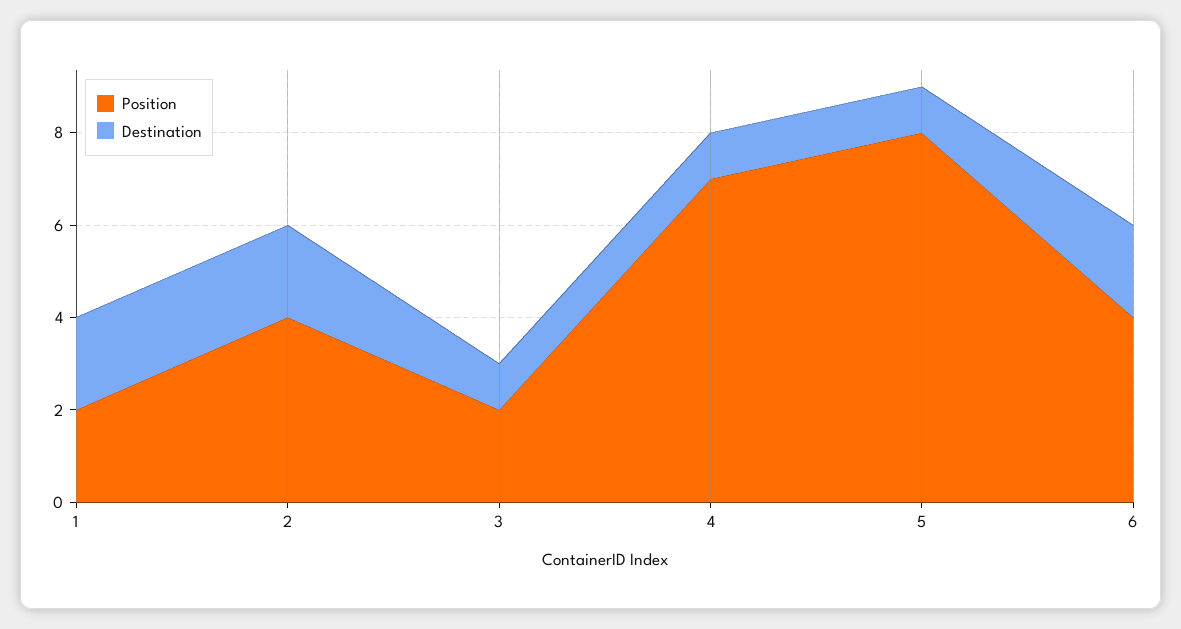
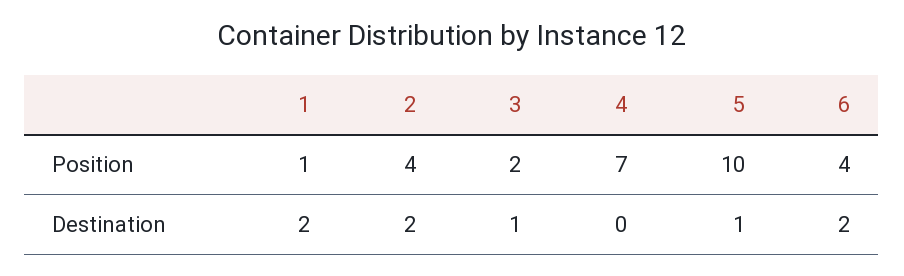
Position, 1: 2 -> 1
Destination, 4: 1 -> 0
Position, 5: 8 -> 10

